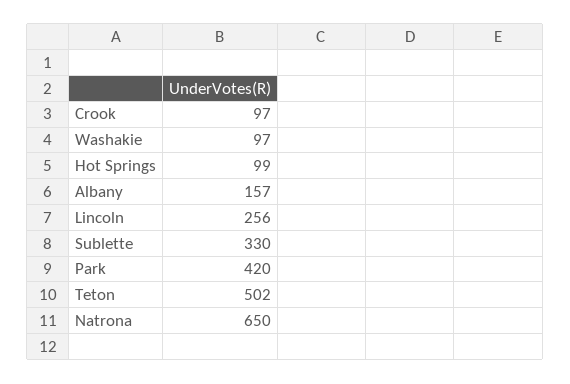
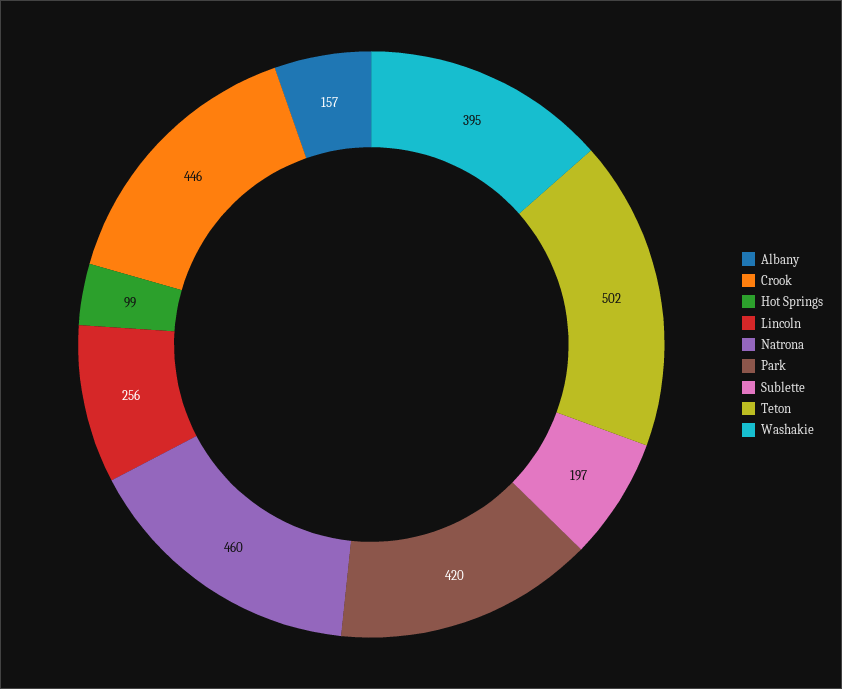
Crook: 97 -> 446
Washakie: 97 -> 395
Sublette: 330 -> 197
Natrona: 650 -> 460

